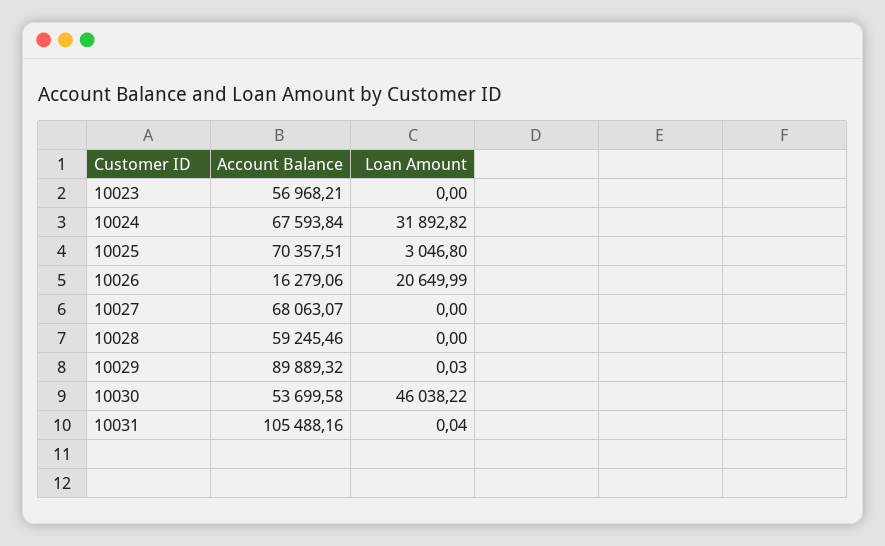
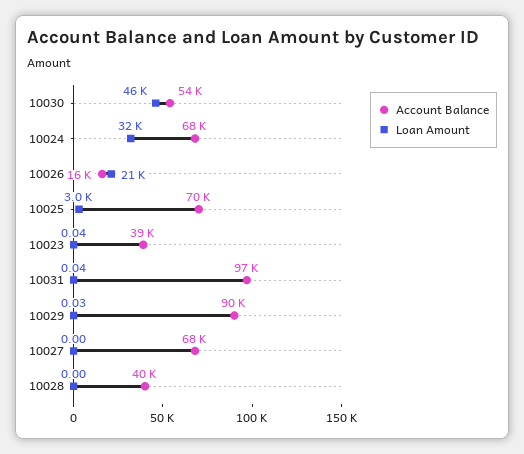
Account Balance, 10023: 56968.21 -> 39000
Loan Amount, 10023: 0 -> 0.04
Account Balance, 10028: 59245.46 -> 40000
Account Balance, 10031: 105488.16 -> 97000

